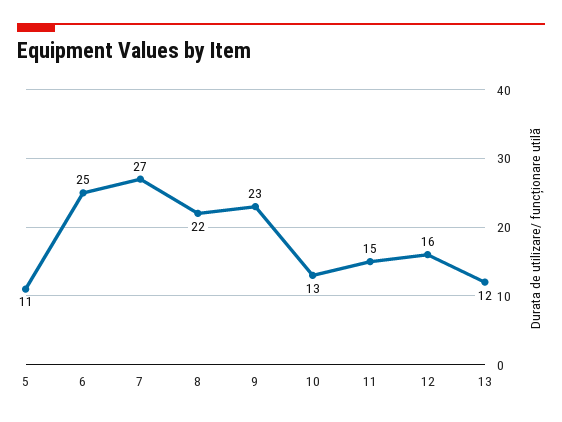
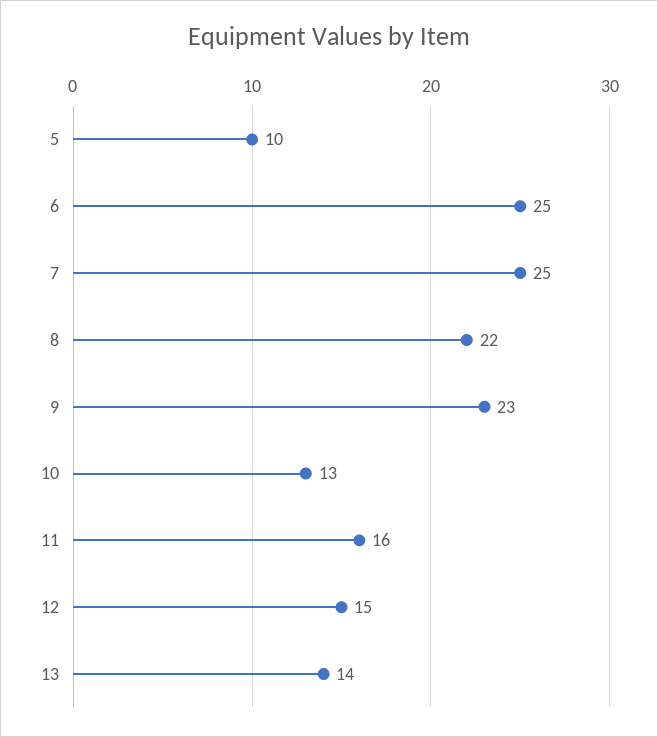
5: 11 -> 10
7: 27 -> 25
11: 15 -> 16
12: 16 -> 15
13: 12 -> 14

